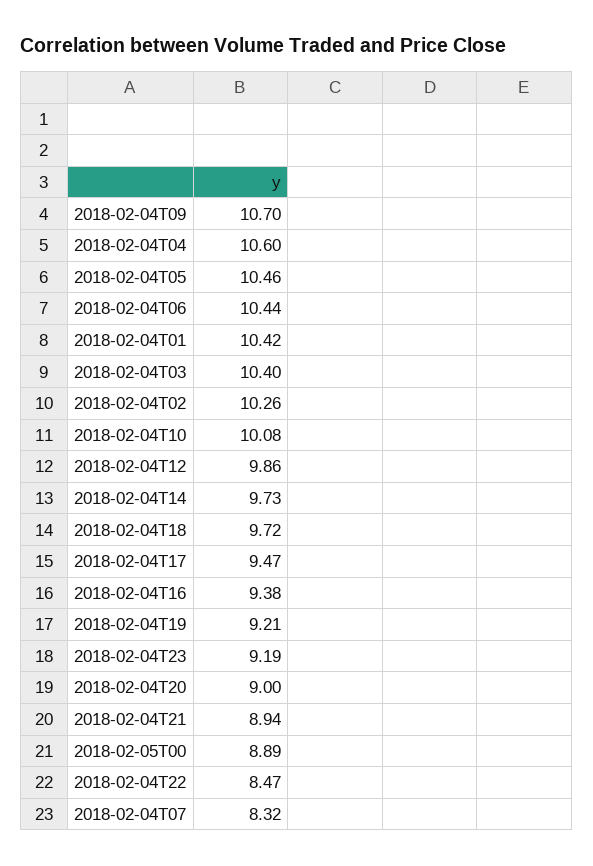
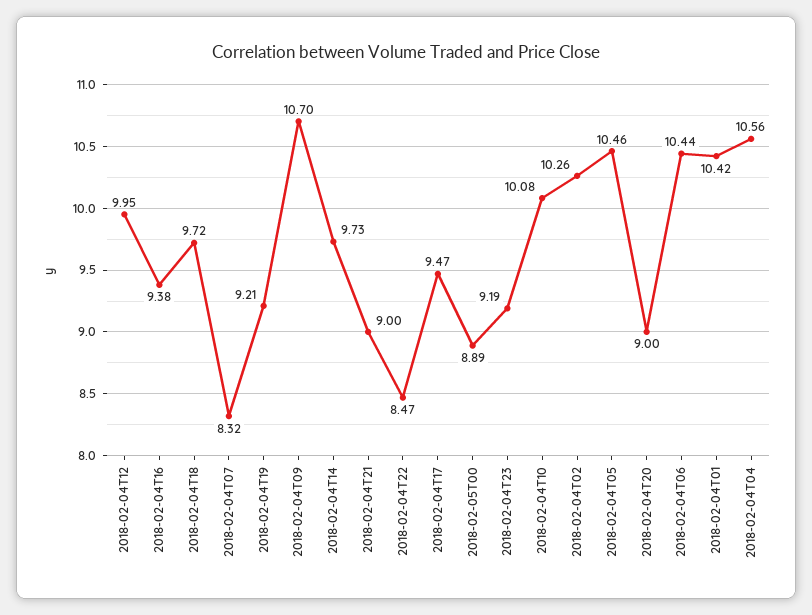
2018-02-04T04: 10.6 -> 10.56
2018-02-04T03: 10.4 -> none
2018-02-04T12: 9.86 -> 9.95
2018-02-04T21: 8.94 -> 9

